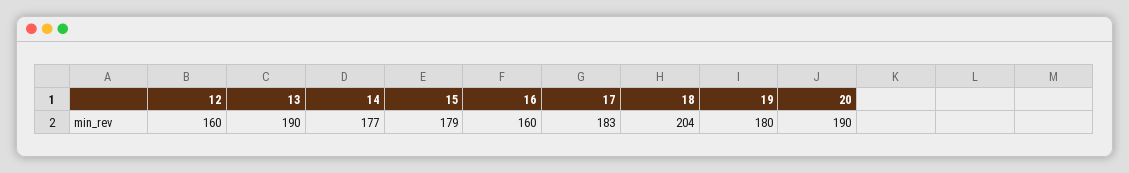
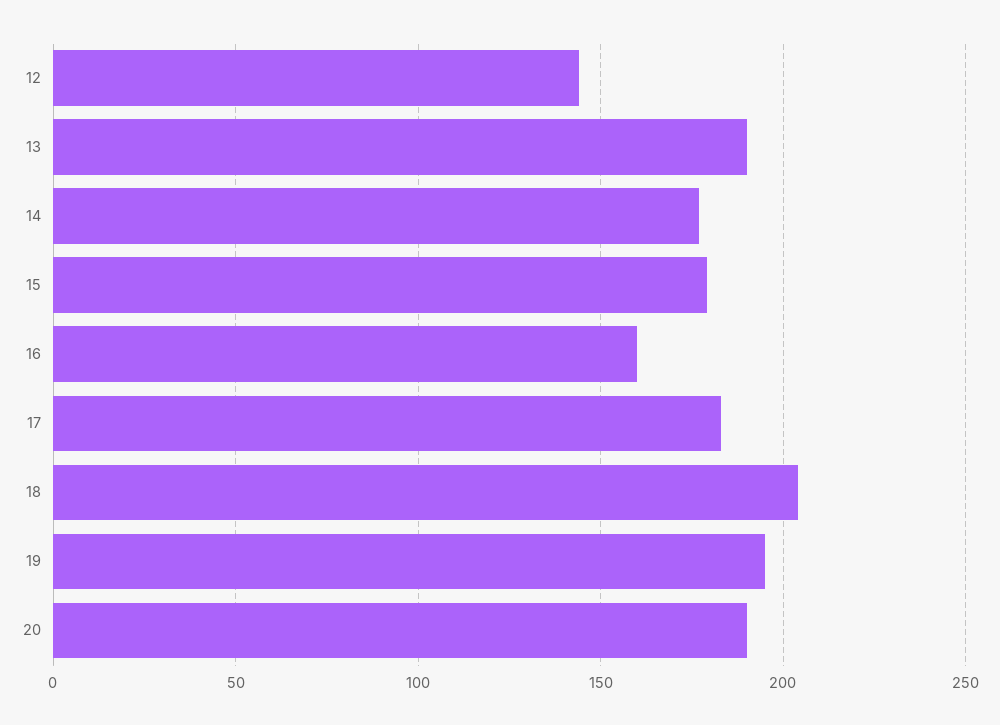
12: 160 -> 145
19: 180 -> 195

